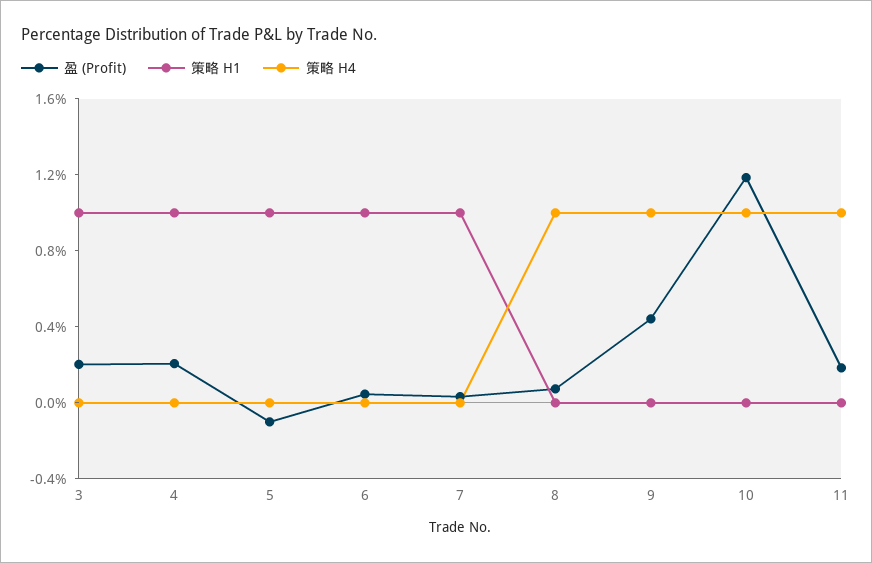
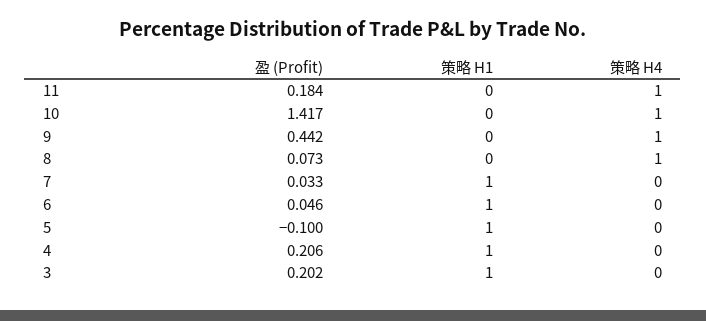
盈 (Profit), 10: 1.2 -> 1.417

